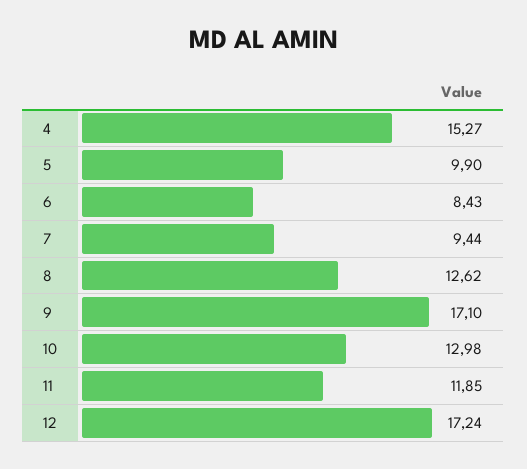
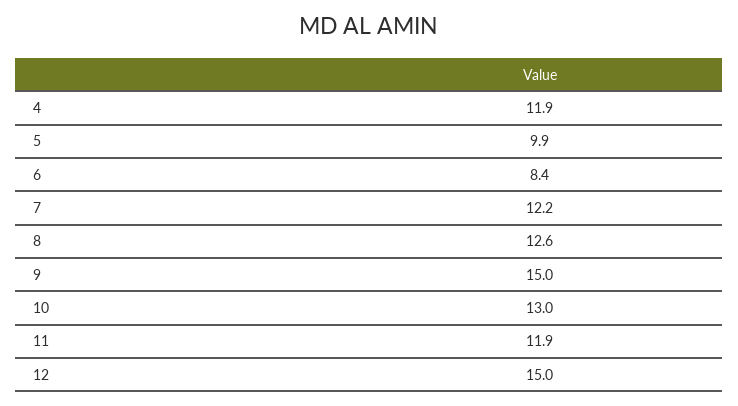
4: 15.27 -> 11.9
7: 9.44 -> 12.2
9: 17.1 -> 15
12: 17.24 -> 15

